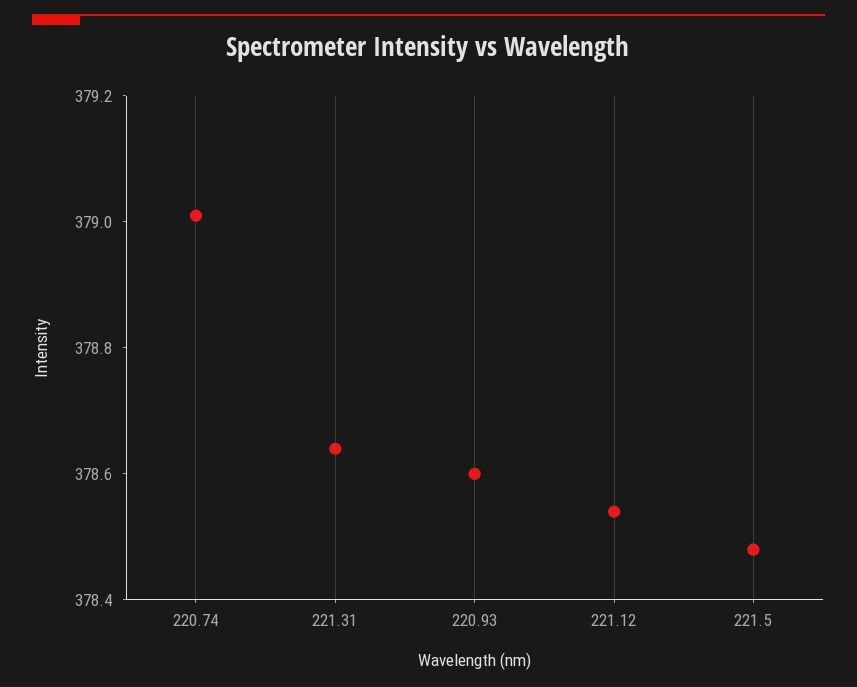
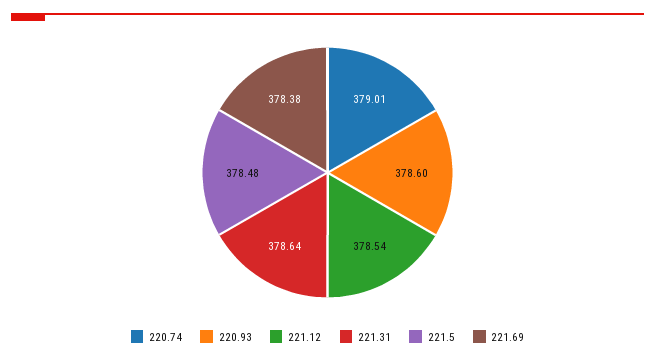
221.69: none -> 378.38

